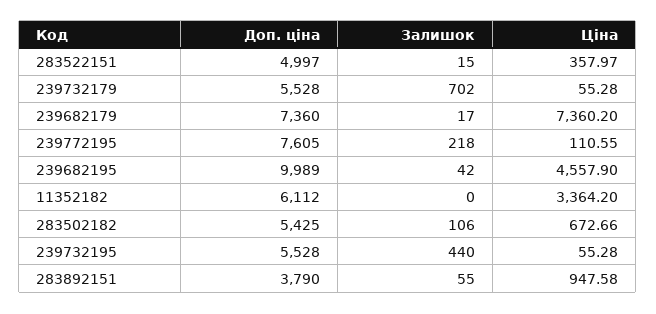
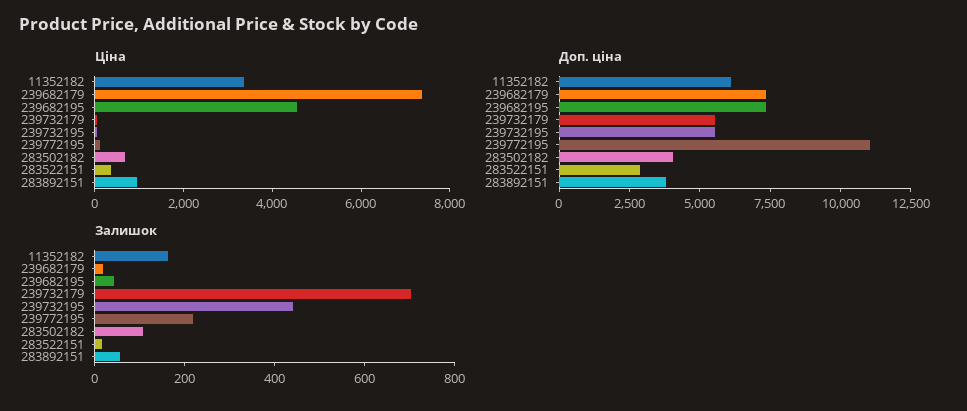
Доп. ціна, 283522151: 4997 -> 3000
Доп. ціна, 239772195: 7605 -> 11000
Доп. ціна, 239682195: 9989 -> 7500
Залишок, 11352182: 0 -> 150
Доп. ціна, 283502182: 5425 -> 4000

